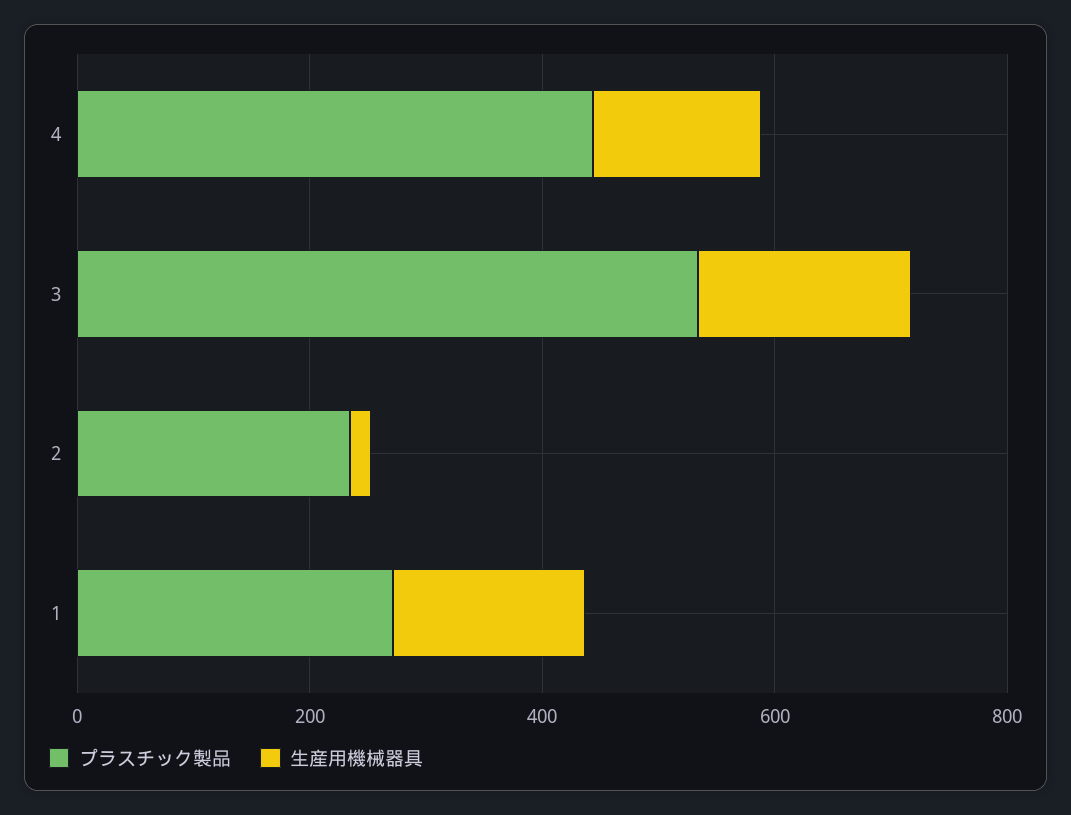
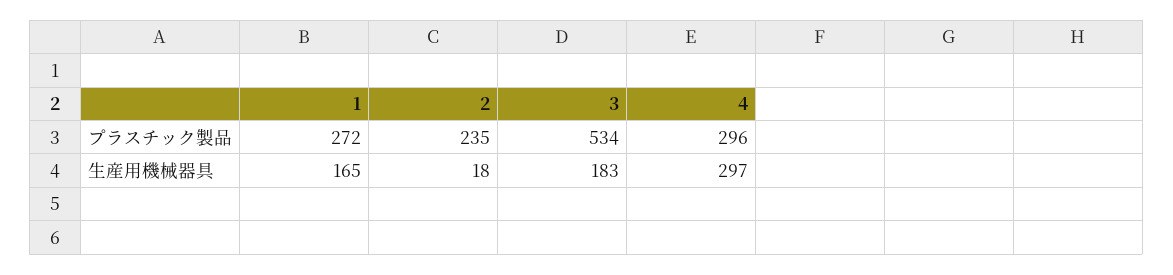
プラスチック製品, 4: 450 -> 296
生産用機械器具, 4: 150 -> 297

